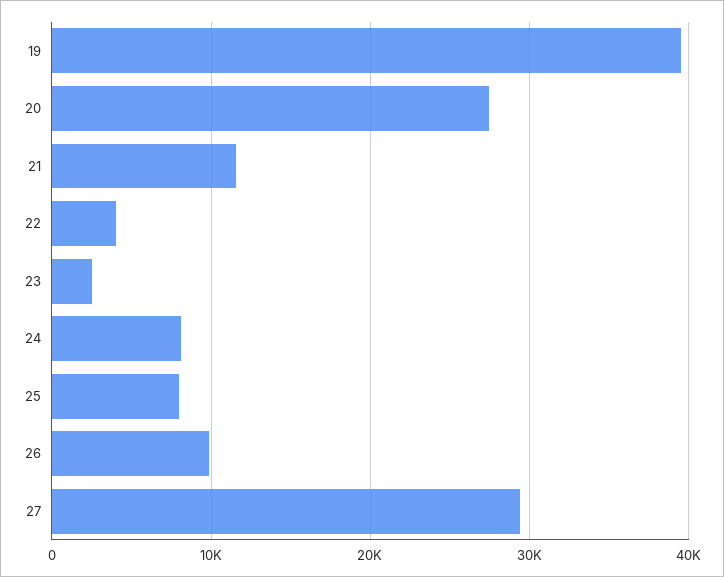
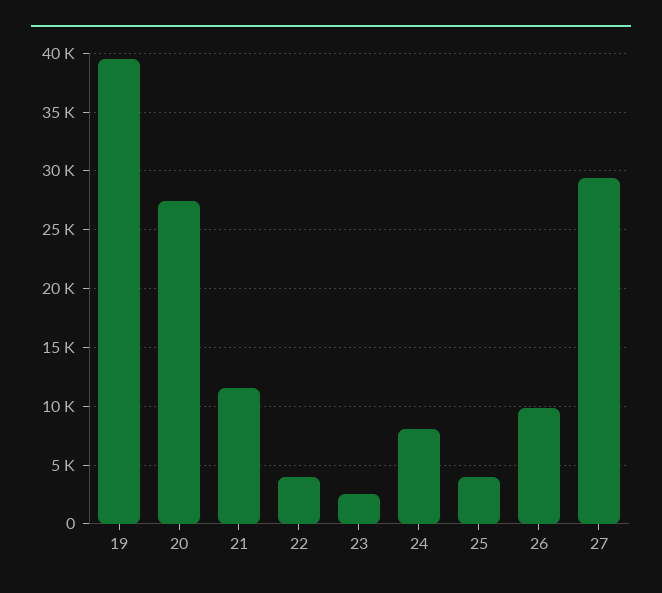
25: 8000 -> 4000

